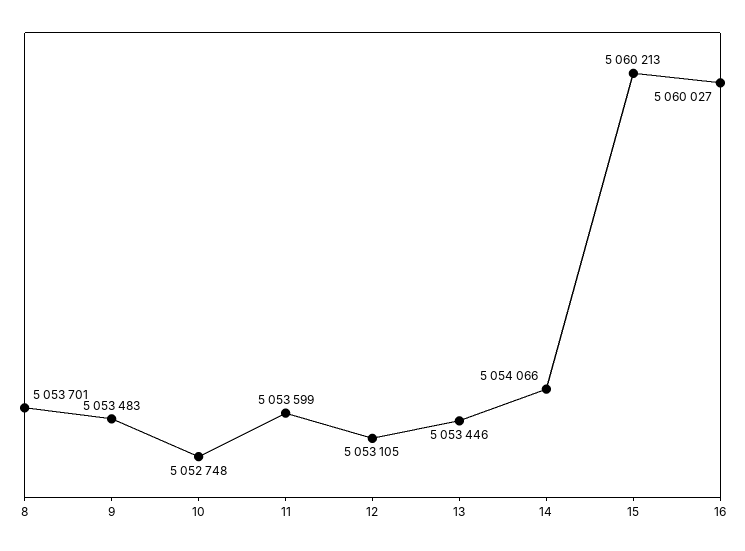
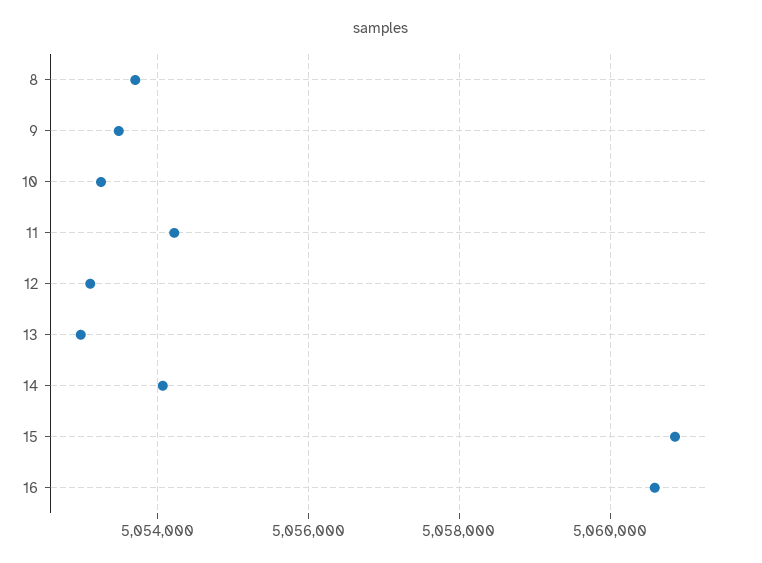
10: 5052748 -> 5053200
11: 5053599 -> 5054200
13: 5053446 -> 5053000
15: 5060213 -> 5060800
16: 5060027 -> 5060600

